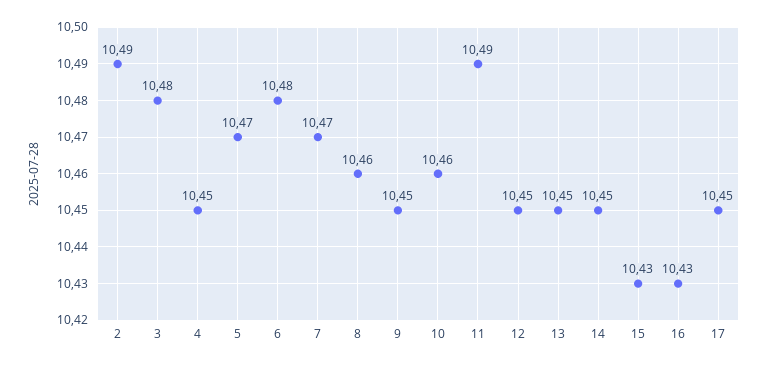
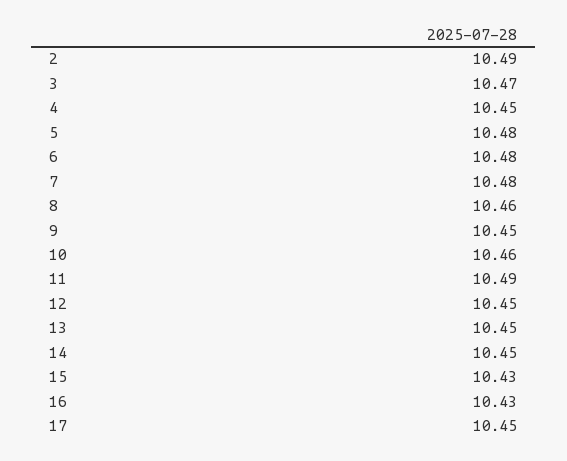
3: 10.48 -> 10.47
5: 10.47 -> 10.48
7: 10.47 -> 10.48

